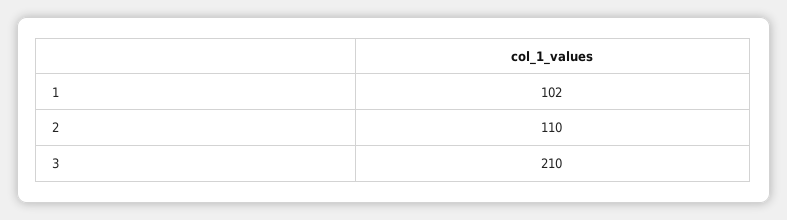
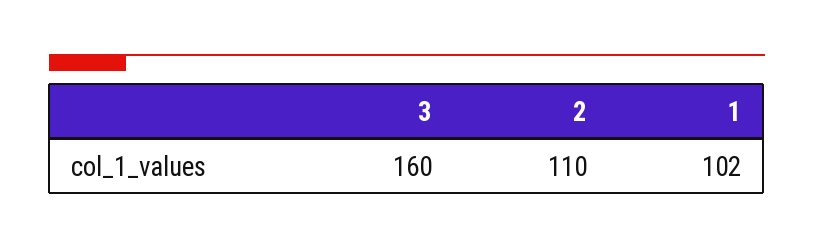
3: 210 -> 160

